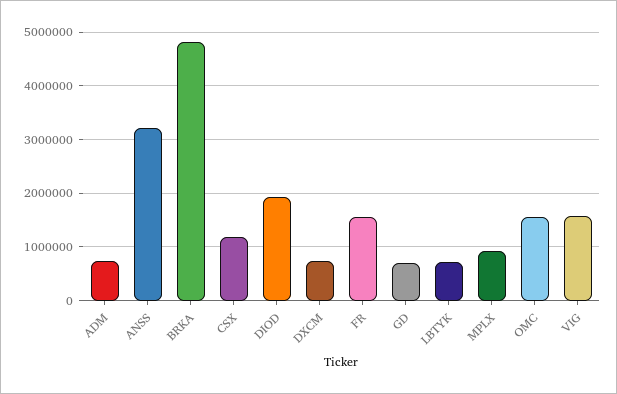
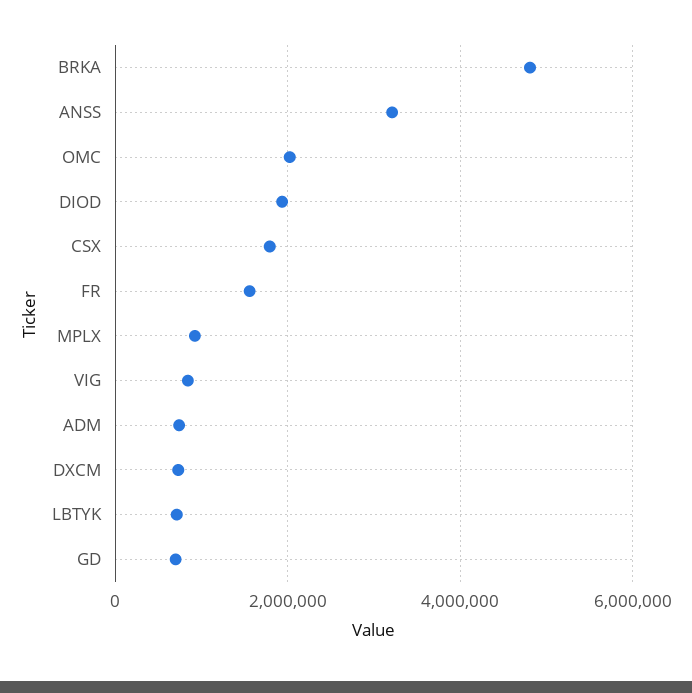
CSX: 1200000 -> 1800000
OMC: 1600000 -> 2000000
VIG: 1600000 -> 800000

